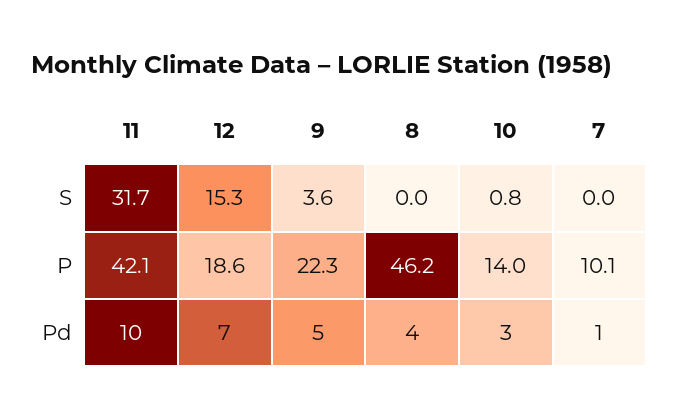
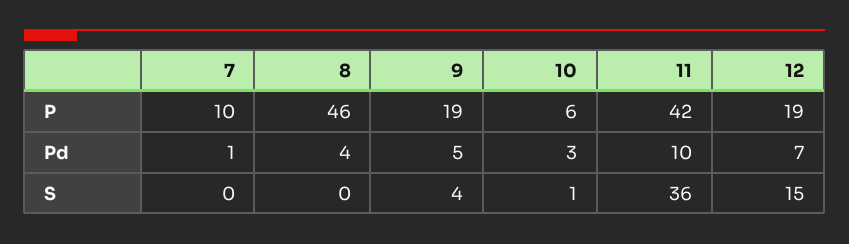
11, S: 31.7 -> 36
9, P: 22.3 -> 19
10, P: 14 -> 6

